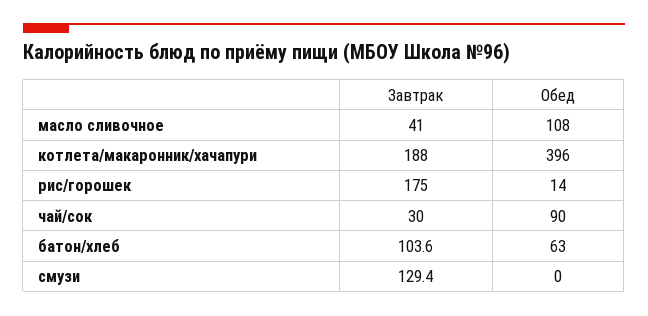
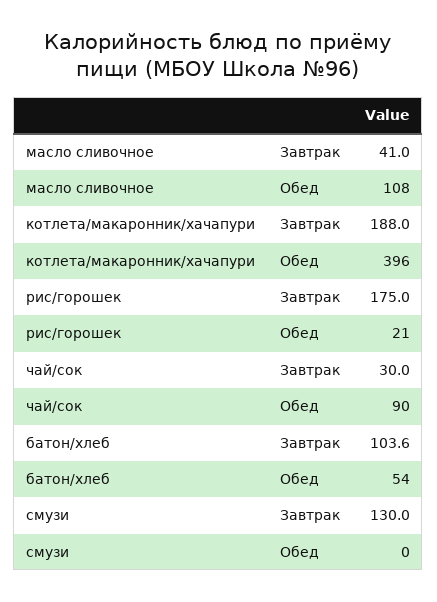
Обед, рис/горошек: 14 -> 21
Обед, батон/хлеб: 63 -> 54
Завтрак, смузи: 129.4 -> 130

